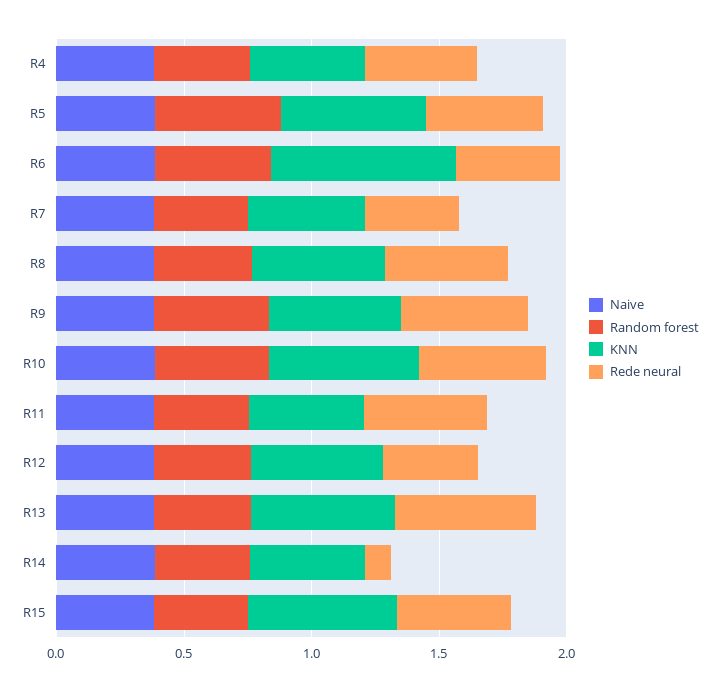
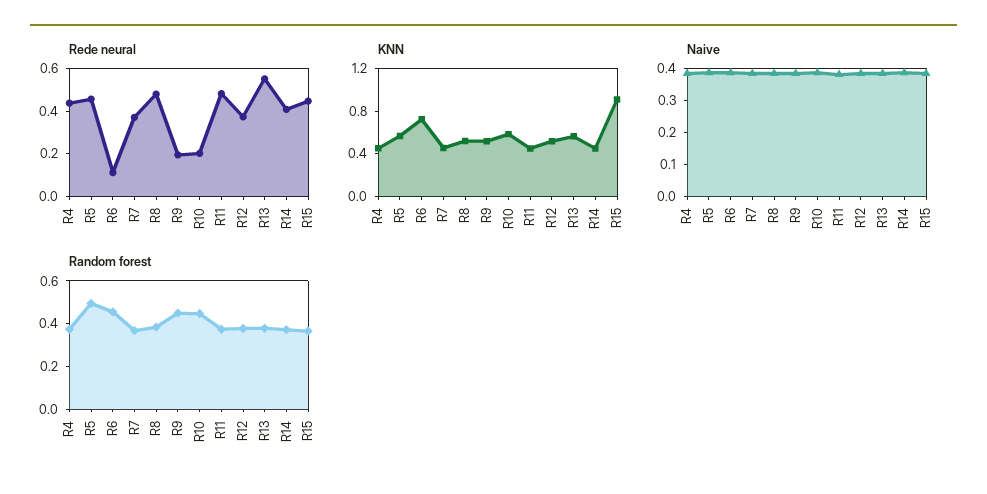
Rede neural, R6: 0.4 -> 0.1
Rede neural, R9: 0.5 -> 0.2
Rede neural, R10: 0.5 -> 0.2
Rede neural, R14: 0.1 -> 0.4
KNN, R15: 0.6 -> 0.9

